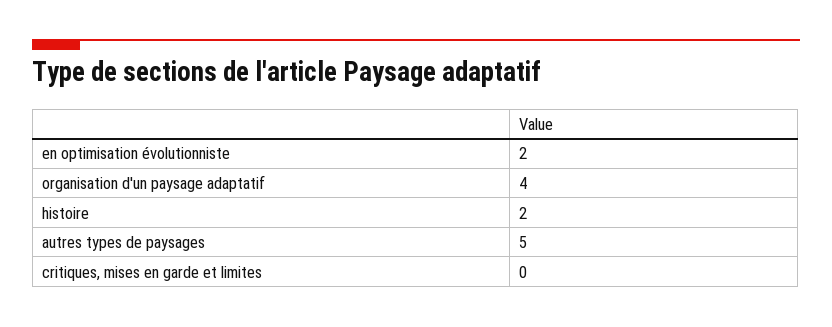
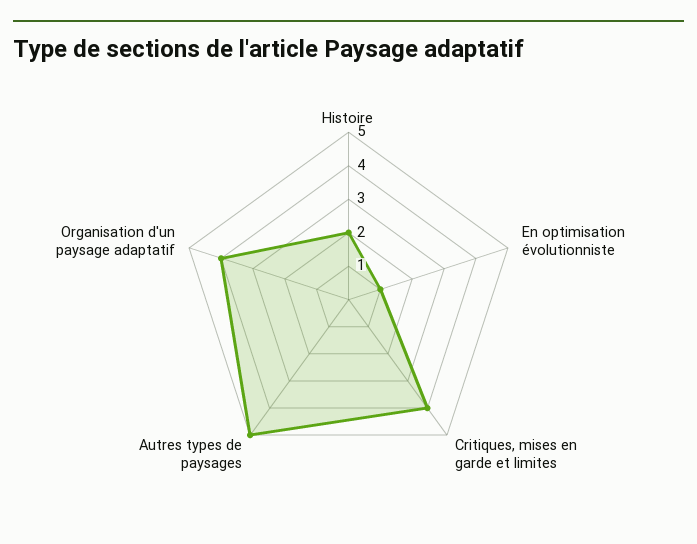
en optimisation évolutionniste: 2 -> 1
critiques, mises en garde et limites: 0 -> 4

